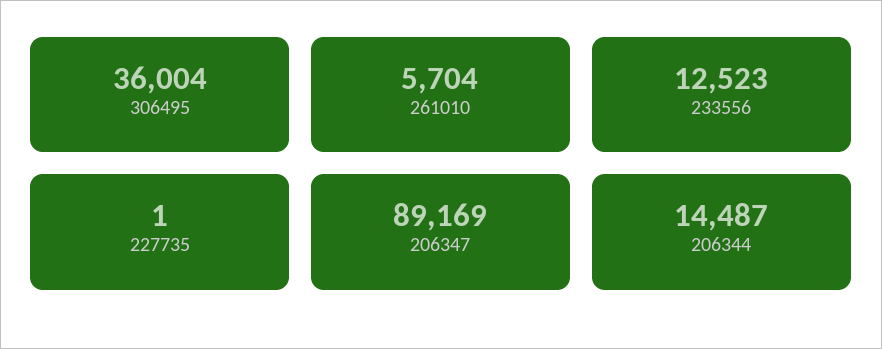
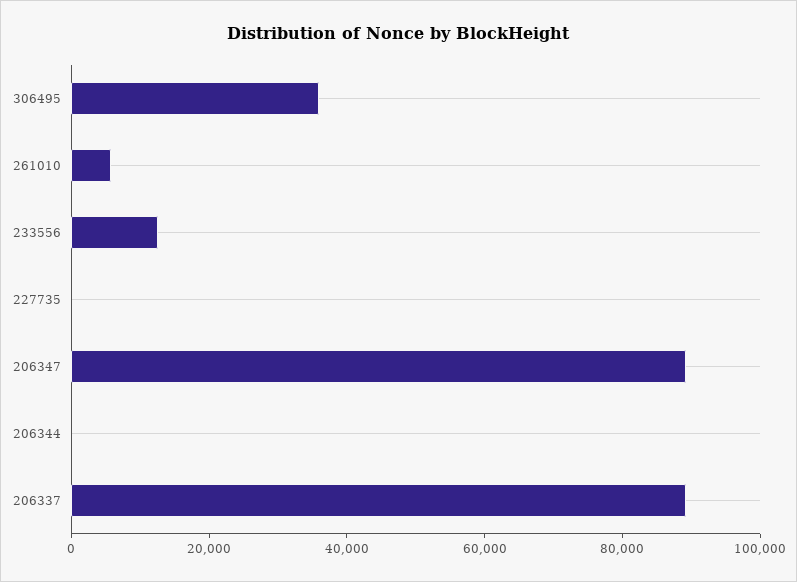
206344: 14487 -> 0
206337: none -> 90000

